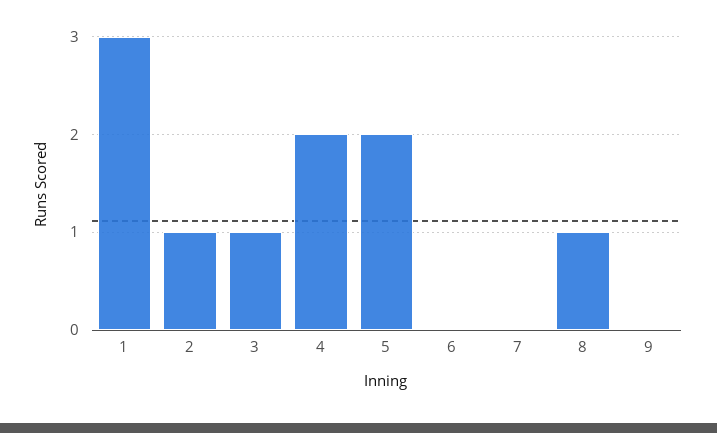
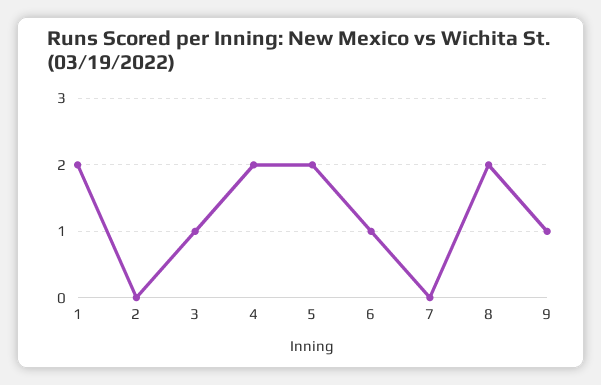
1: 3 -> 2
2: 1 -> 0
6: 0 -> 1
8: 1 -> 2
9: 0 -> 1

